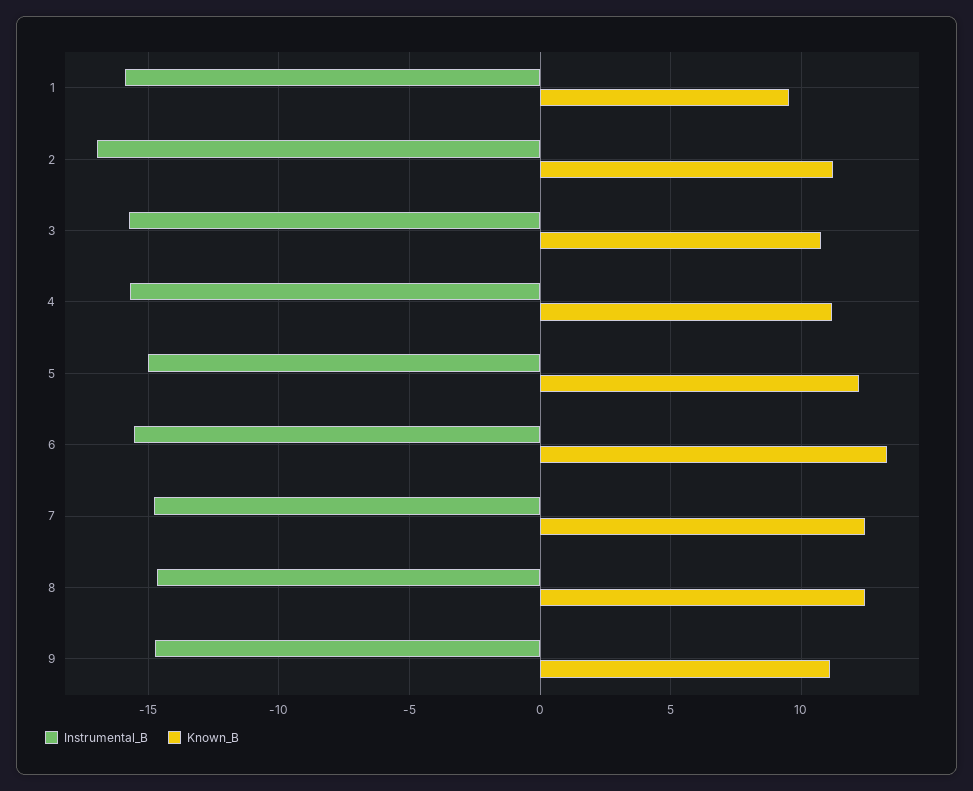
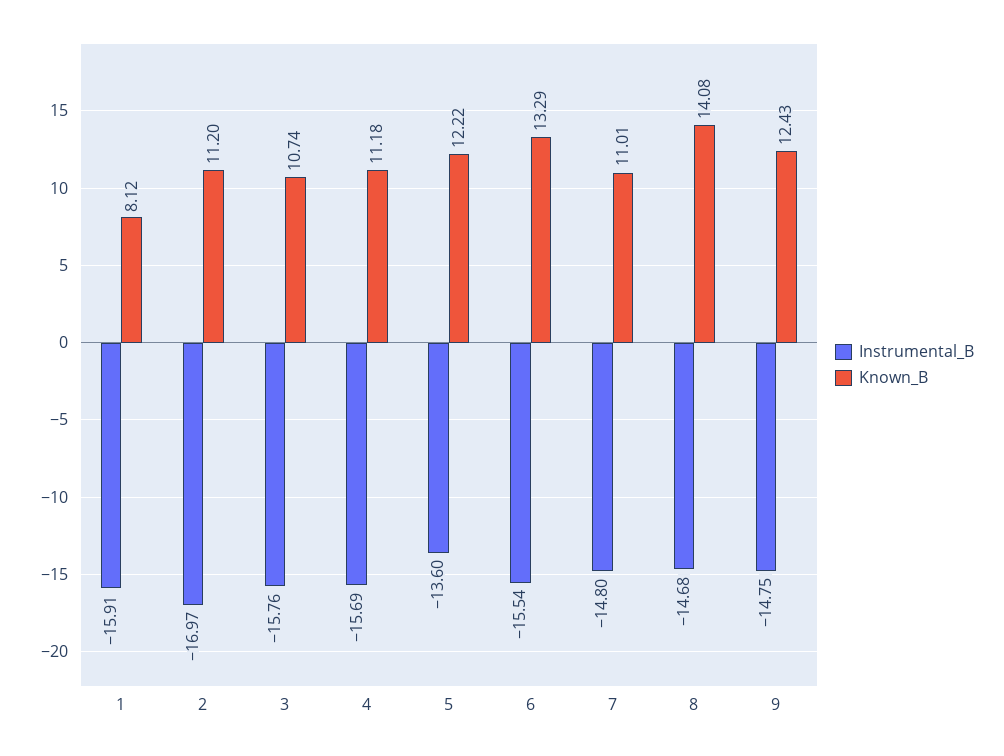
Known_B, 1: 9.5 -> 8.12
Instrumental_B, 5: -15 -> -13.6
Known_B, 7: 12.5 -> 11.01
Known_B, 8: 12.5 -> 14.08
Known_B, 9: 11 -> 12.43

